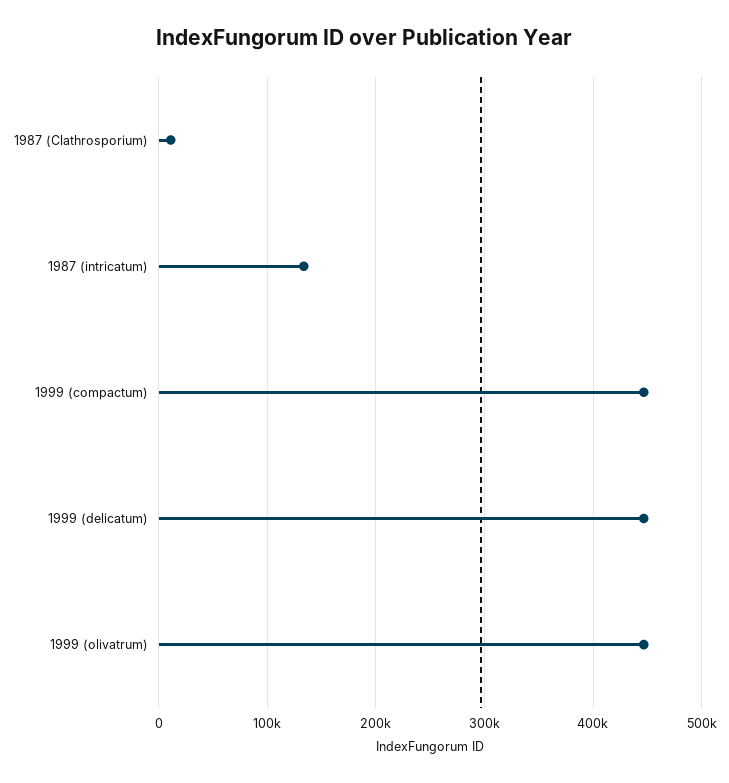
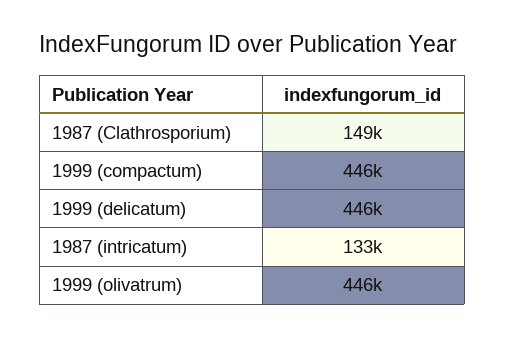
1987 (Clathrosporium): 10000 -> 149000

